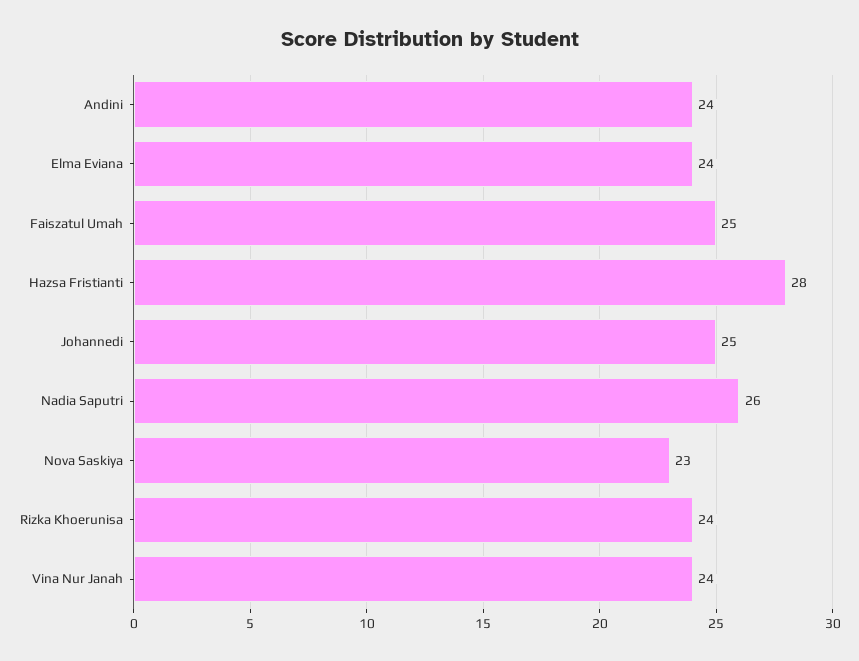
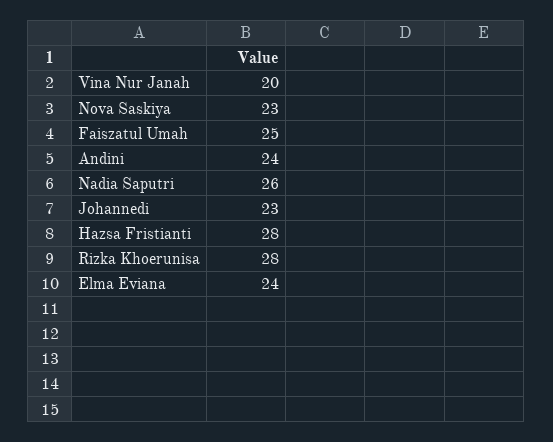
Johannedi: 25 -> 23
Rizka Khoerunisa: 24 -> 28
Vina Nur Janah: 24 -> 20

